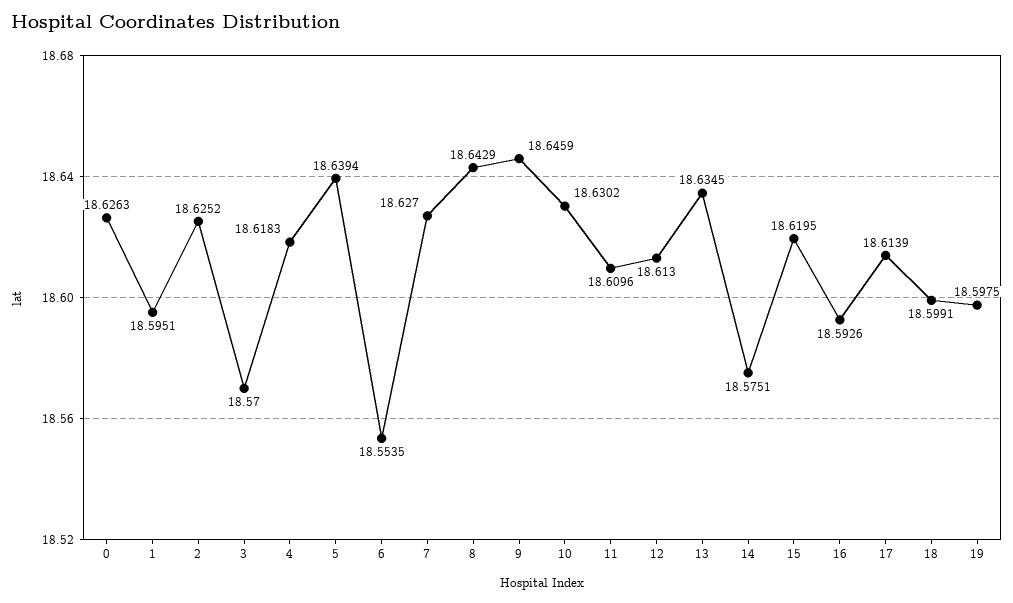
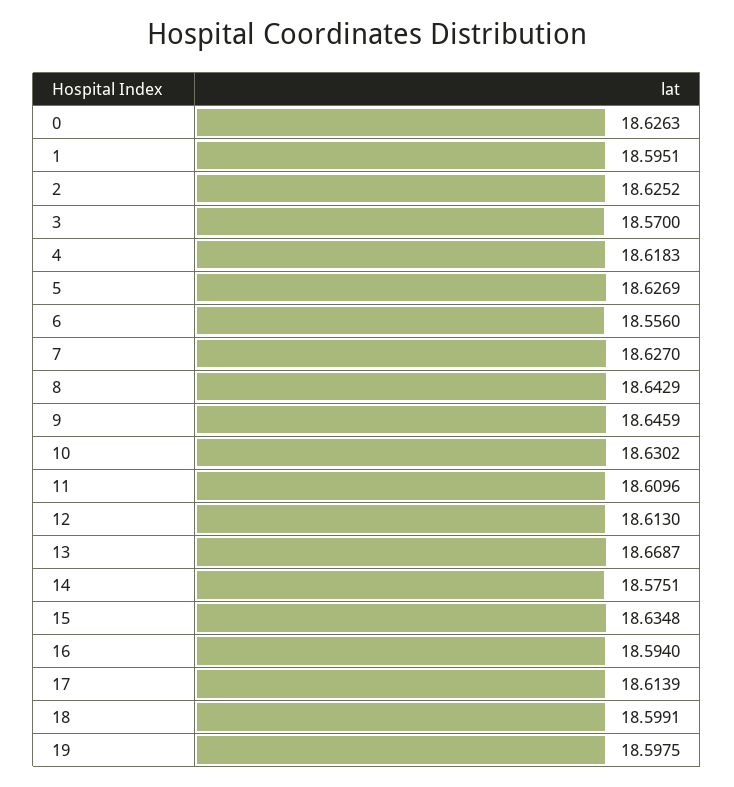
5: 18.6394 -> 18.6269
6: 18.5535 -> 18.556
13: 18.6345 -> 18.6687
15: 18.6195 -> 18.6348
16: 18.5926 -> 18.594

